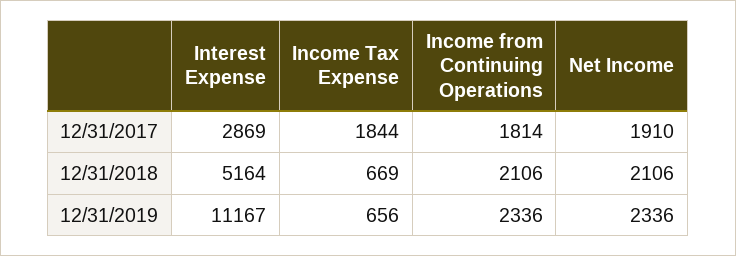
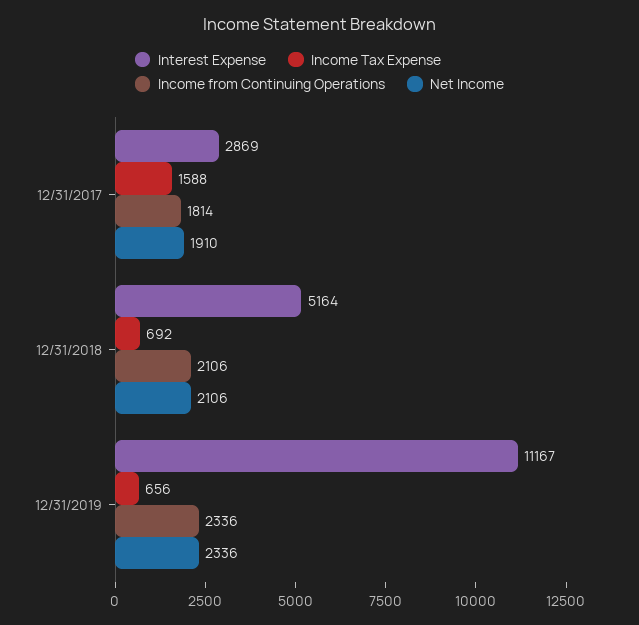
Income Tax Expense, 12/31/2017: 1844 -> 1588
Income Tax Expense, 12/31/2018: 669 -> 692

